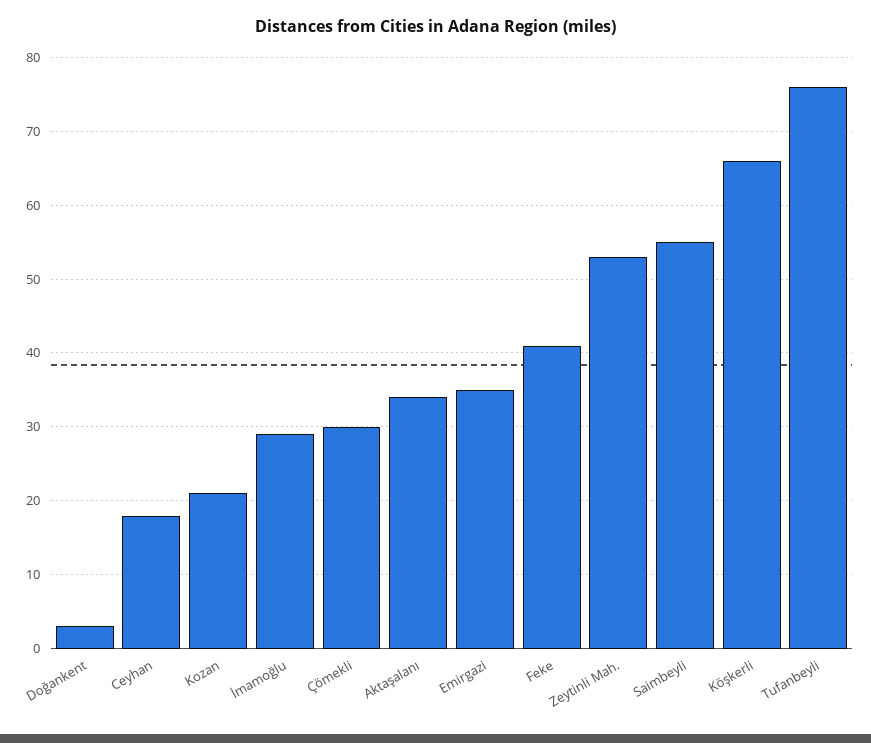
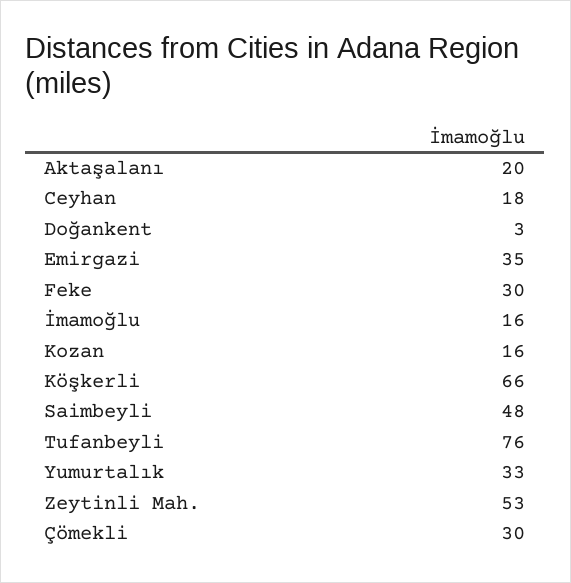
Kozan: 21 -> 16
İmamoğlu: 29 -> 16
Aktaşalanı: 34 -> 20
Feke: 41 -> 30
Saimbeyli: 55 -> 48
Yumurtalık: none -> 33

